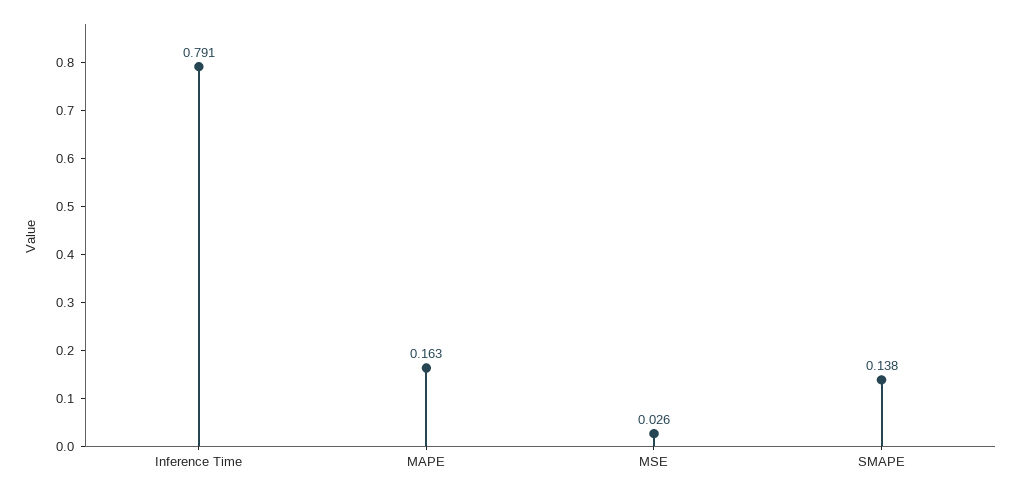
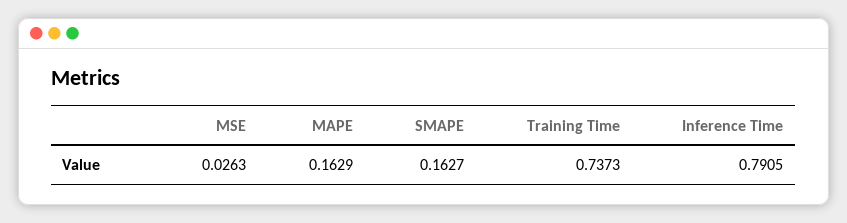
SMAPE: 0.138 -> 0.1627
Training Time: none -> 0.7373

